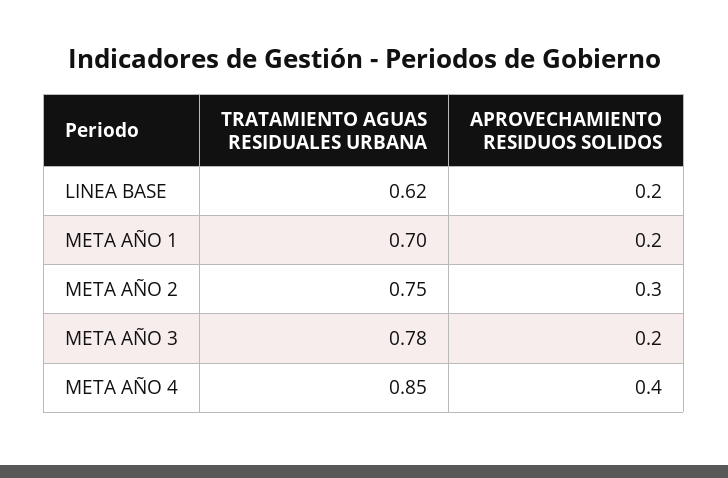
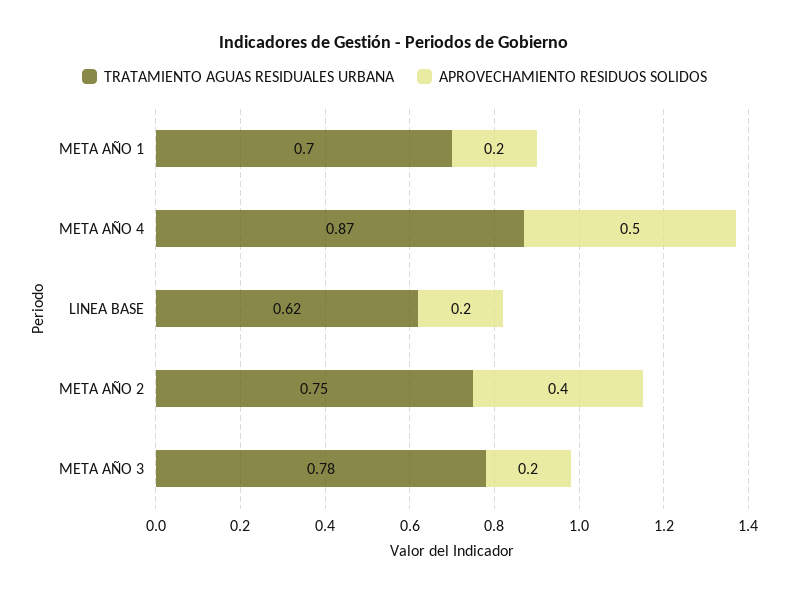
APROVECHAMIENTO RESIDUOS SOLIDOS, META AÑO 2: 0.3 -> 0.4
TRATAMIENTO AGUAS RESIDUALES URBANA, META AÑO 4: 0.85 -> 0.87
APROVECHAMIENTO RESIDUOS SOLIDOS, META AÑO 4: 0.4 -> 0.5

